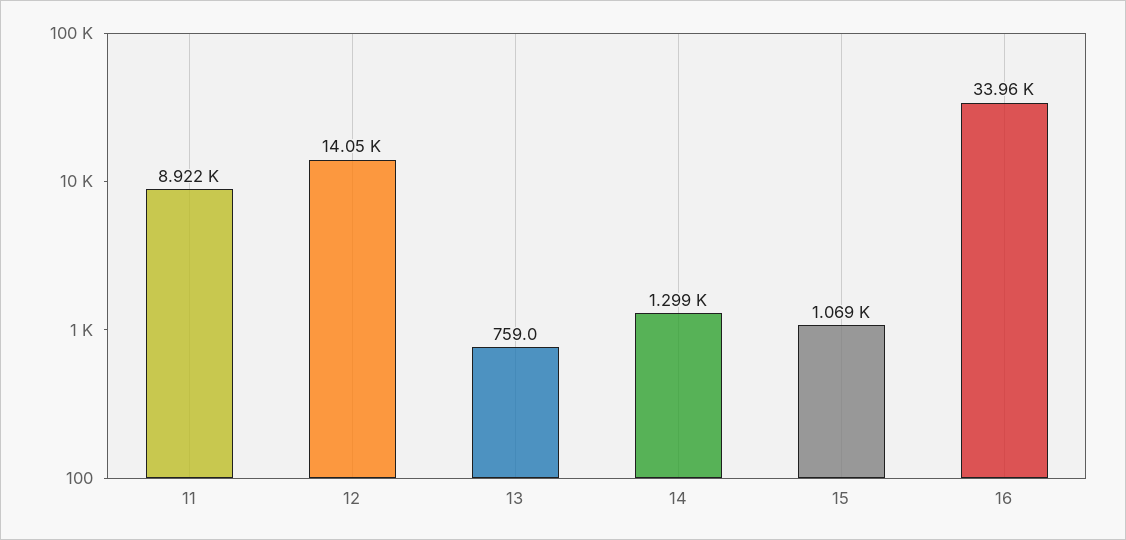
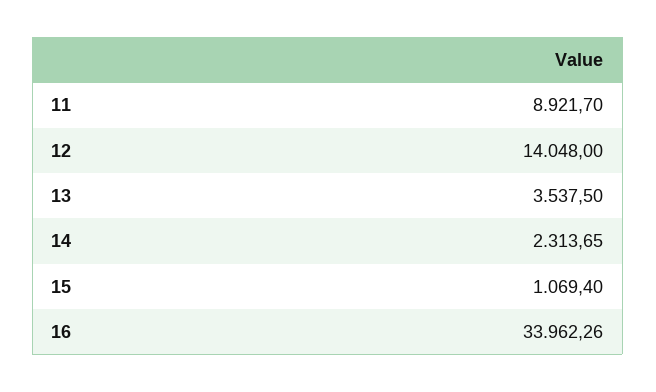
13: 759 -> 3537.5
14: 1299 -> 2313.65

